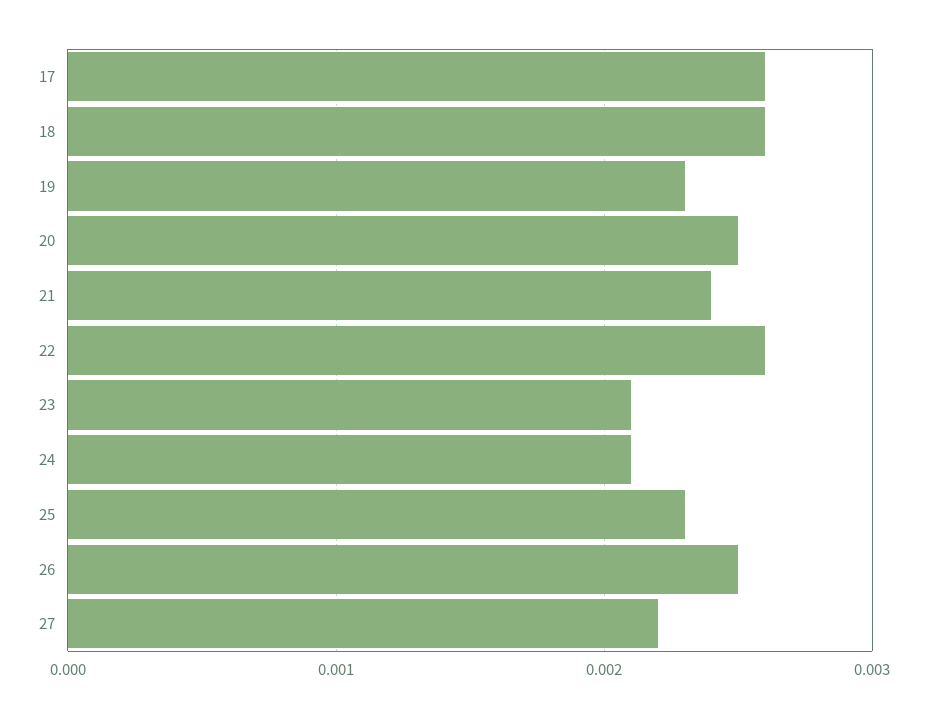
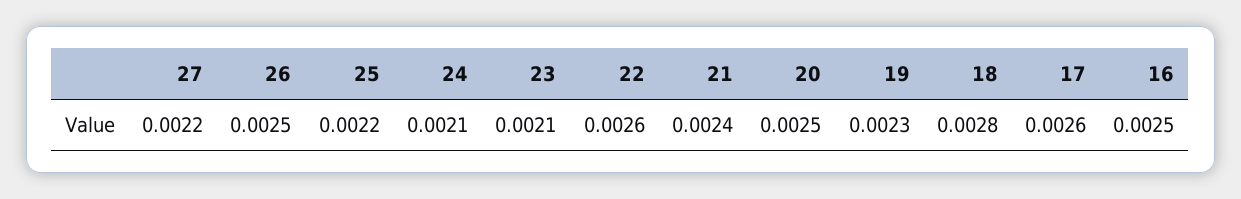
18: 0.0026 -> 0.0028
25: 0.0023 -> 0.0022
16: none -> 0.0025

